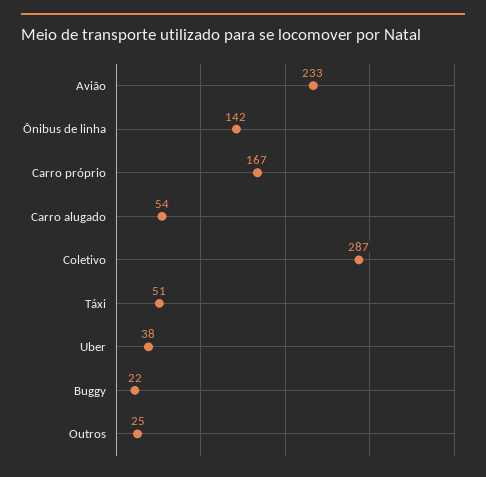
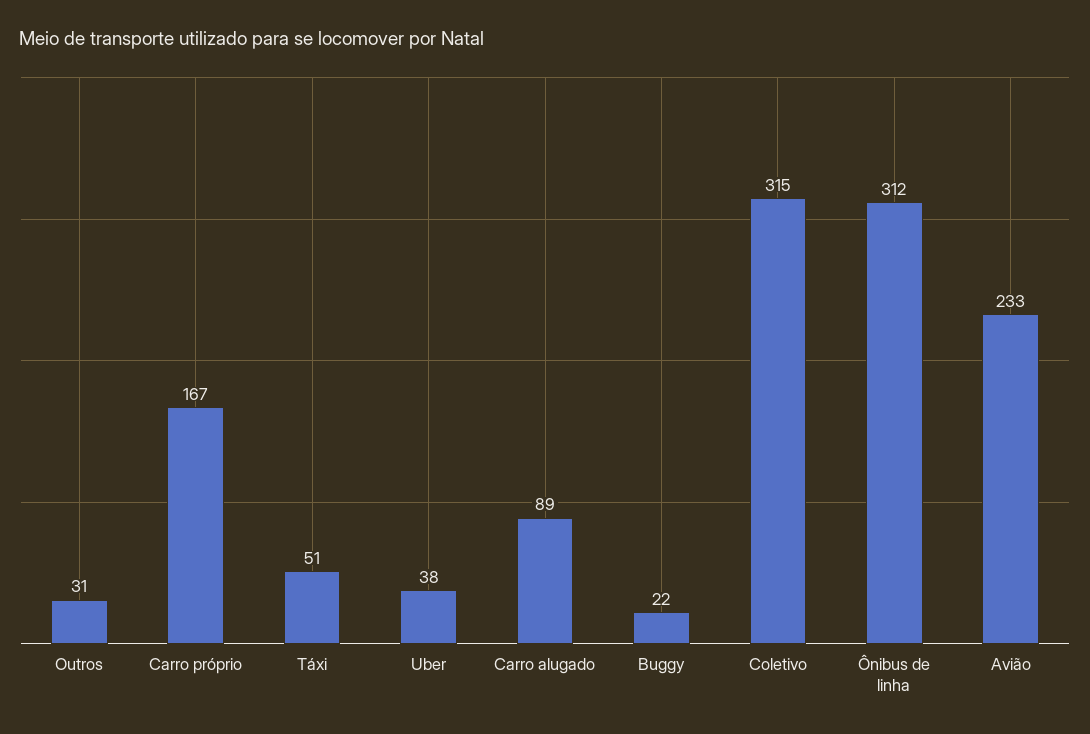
Ônibus de linha: 142 -> 312
Carro alugado: 54 -> 89
Coletivo: 287 -> 315
Outros: 25 -> 31

